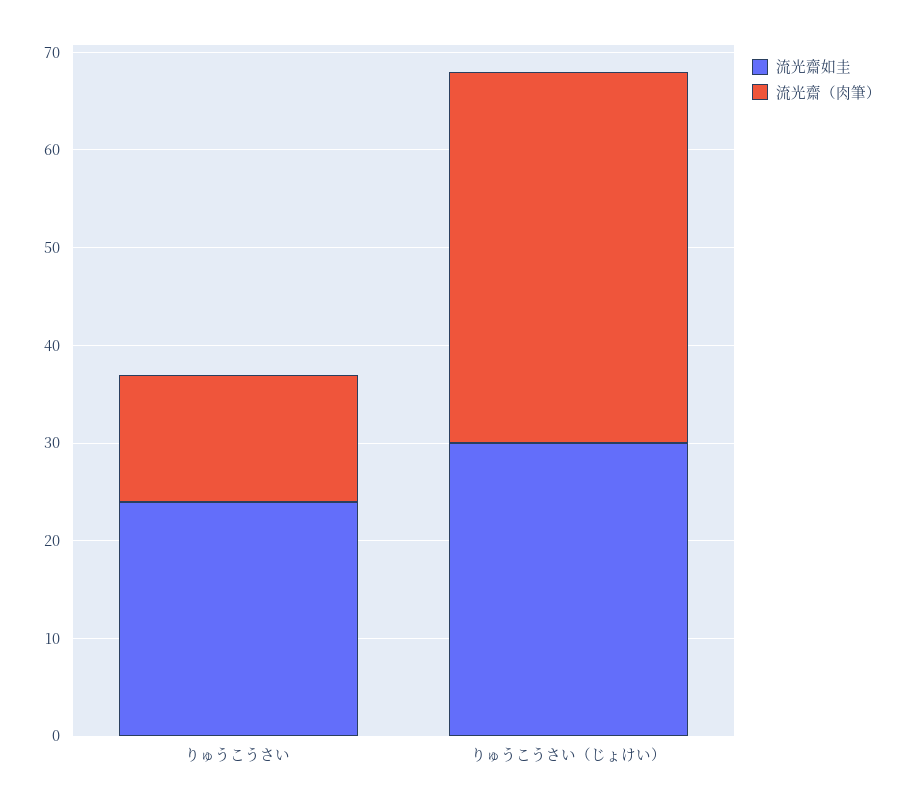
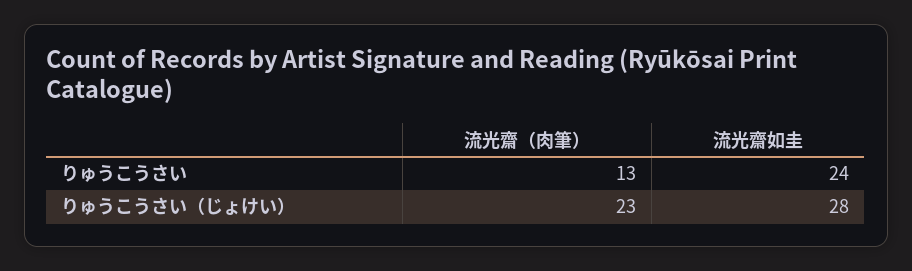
流光齋如圭, りゅうこうさい（じょけい）: 30 -> 28
流光齋（肉筆）, りゅうこうさい（じょけい）: 38 -> 23

